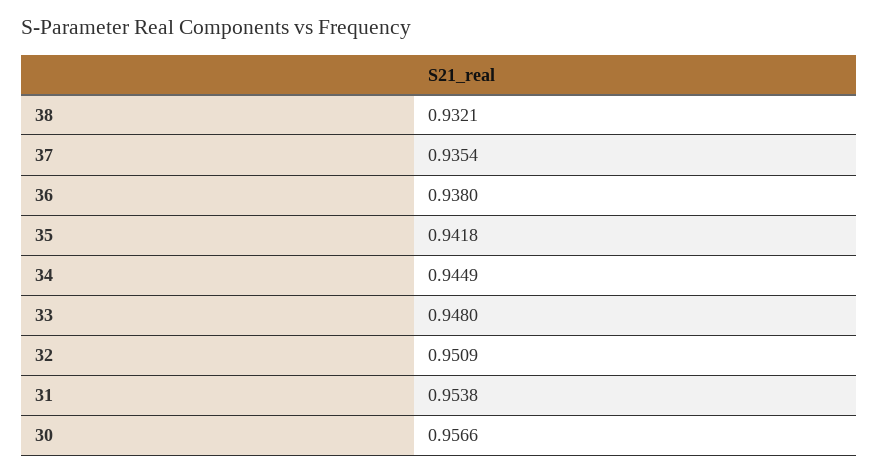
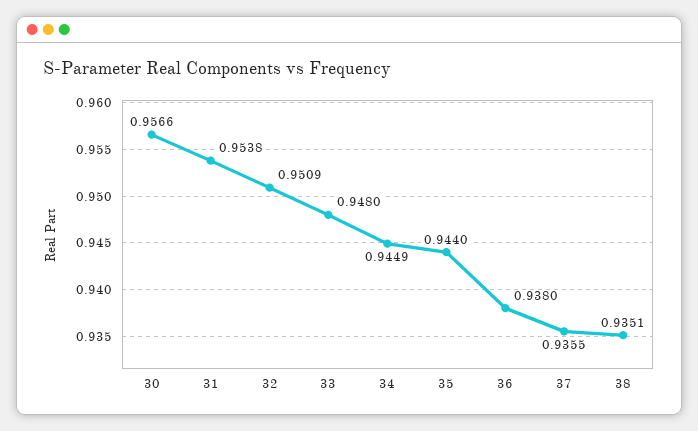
38: 0.9321 -> 0.9351
37: 0.9354 -> 0.9355
35: 0.9418 -> 0.944

